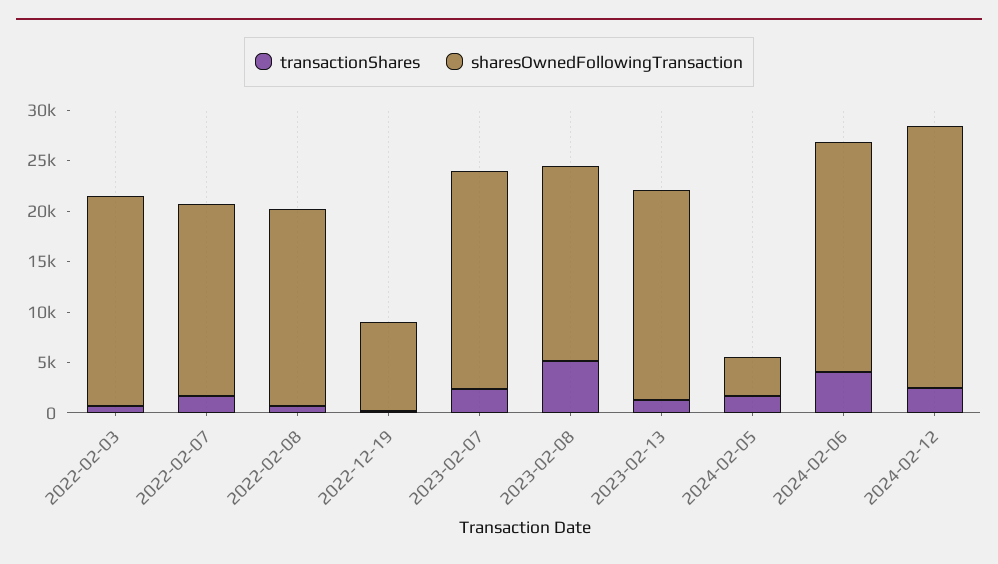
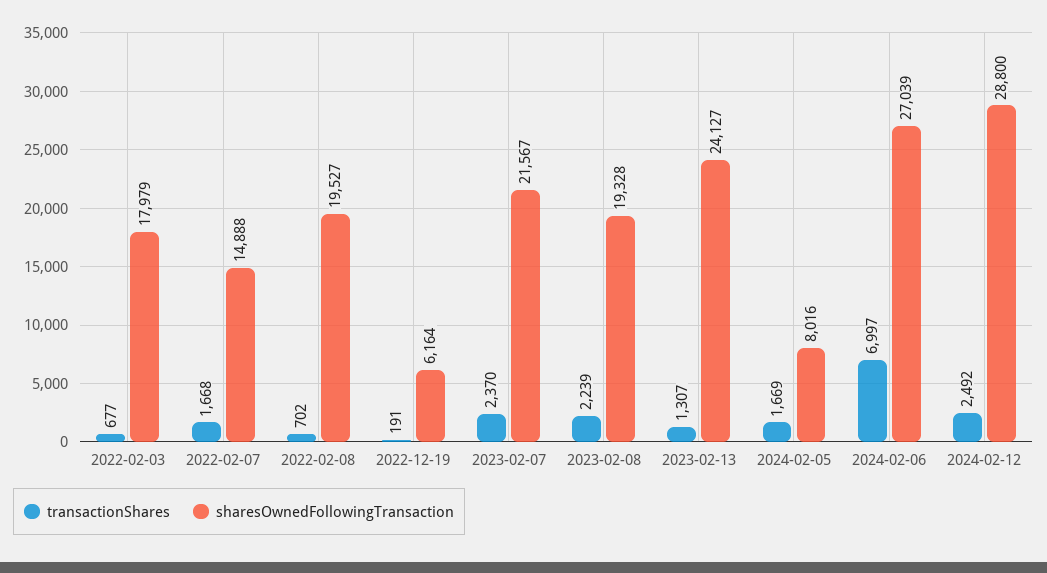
sharesOwnedFollowingTransaction, 2022-02-03: 21000 -> 17979
sharesOwnedFollowingTransaction, 2022-02-07: 19000 -> 14888
sharesOwnedFollowingTransaction, 2022-12-19: 9000 -> 6164
transactionShares, 2023-02-08: 5000 -> 2239
sharesOwnedFollowingTransaction, 2023-02-13: 21000 -> 24127
sharesOwnedFollowingTransaction, 2024-02-05: 4000 -> 8016
transactionShares, 2024-02-06: 4000 -> 6997
sharesOwnedFollowingTransaction, 2024-02-06: 23000 -> 27039
sharesOwnedFollowingTransaction, 2024-02-12: 26000 -> 28800

